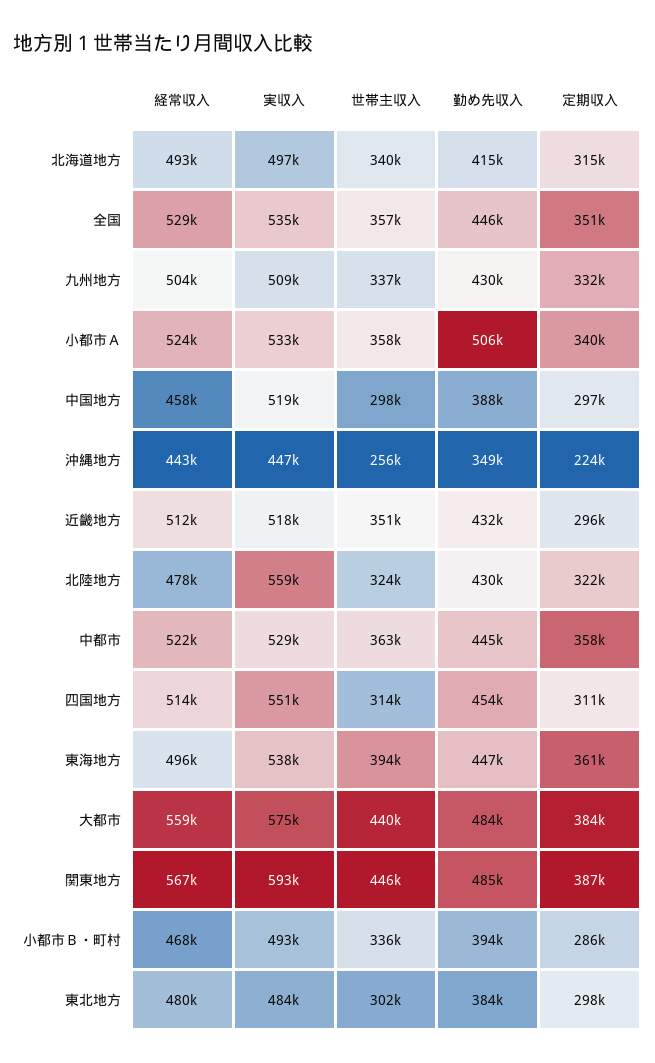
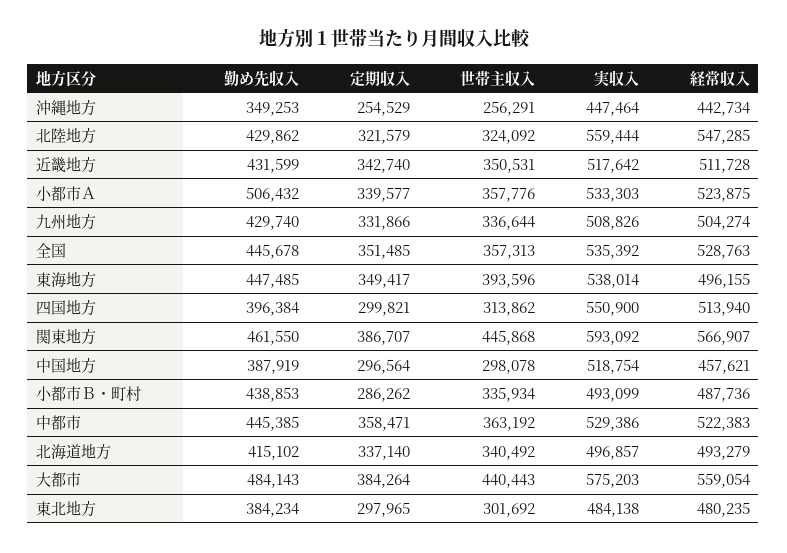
定期収入, 北海道地方: 315000 -> 337140
定期収入, 沖縄地方: 224000 -> 254529
定期収入, 近畿地方: 296000 -> 342740
経常収入, 北陸地方: 478000 -> 547285
勤め先収入, 四国地方: 454000 -> 396384
定期収入, 四国地方: 311000 -> 299821
定期収入, 東海地方: 361000 -> 349417
勤め先収入, 関東地方: 485000 -> 461550
経常収入, 小都市Ｂ・町村: 468000 -> 487736
勤め先収入, 小都市Ｂ・町村: 394000 -> 438853

